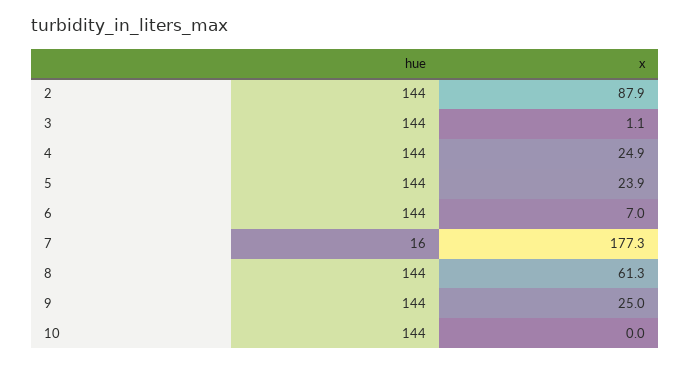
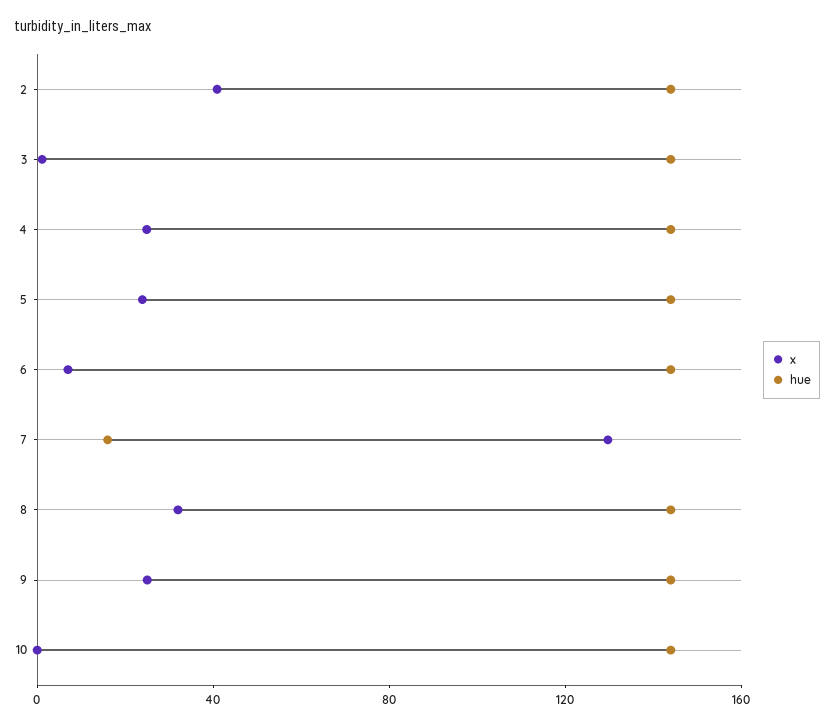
x, 2: 87.9 -> 40
x, 7: 177.3 -> 130
x, 8: 61.3 -> 30

